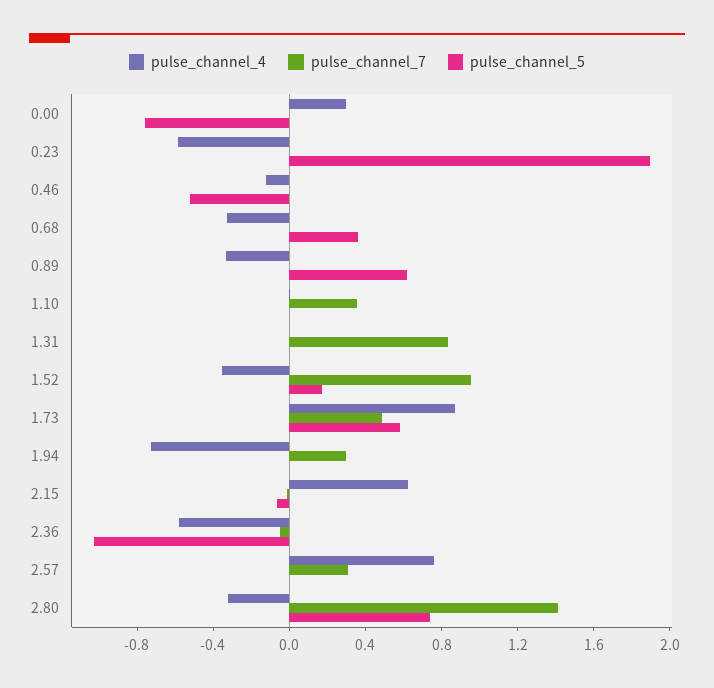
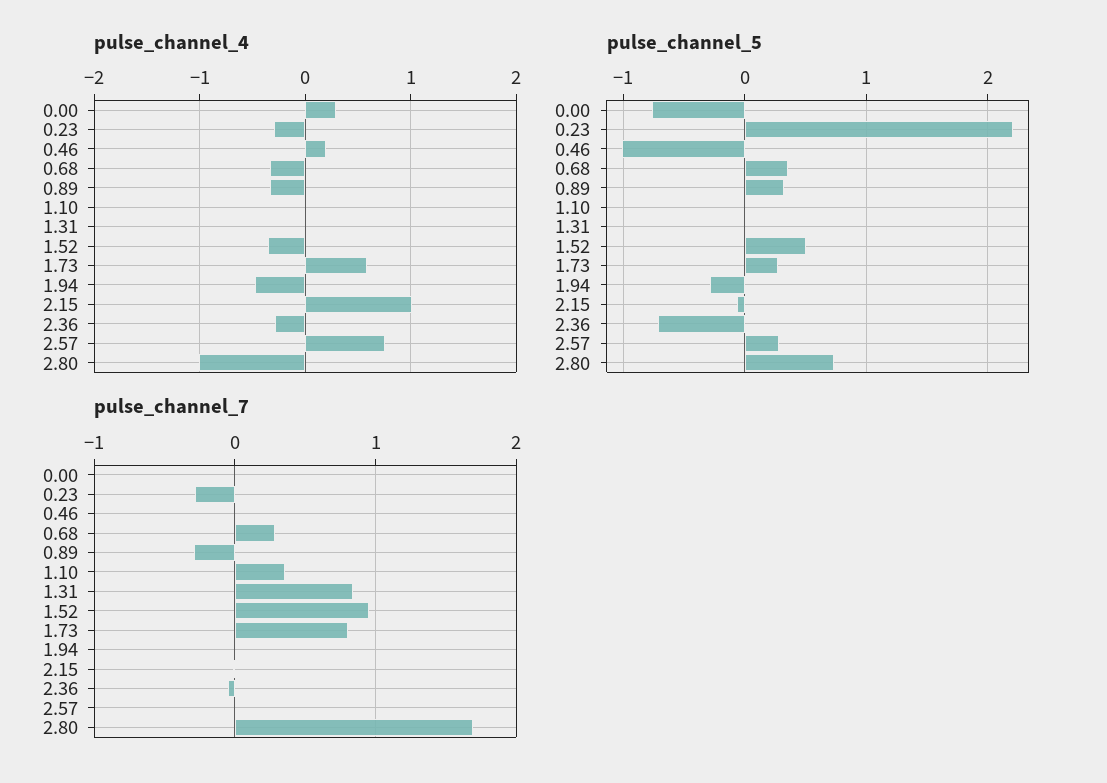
pulse_channel_4, 0.23: -0.6 -> -0.3
pulse_channel_7, 0.23: 0 -> -0.3
pulse_channel_5, 0.23: 1.9 -> 2.2
pulse_channel_4, 0.46: -0.1 -> 0.2
pulse_channel_5, 0.46: -0.5 -> -1
pulse_channel_7, 0.68: 0 -> 0.3
pulse_channel_7, 0.89: 0 -> -0.3
pulse_channel_5, 0.89: 0.6 -> 0.3
pulse_channel_5, 1.52: 0.2 -> 0.5
pulse_channel_4, 1.73: 0.9 -> 0.6
pulse_channel_7, 1.73: 0.5 -> 0.8
pulse_channel_5, 1.73: 0.6 -> 0.3
pulse_channel_4, 1.94: -0.7 -> -0.5
pulse_channel_7, 1.94: 0.3 -> 0
pulse_channel_5, 1.94: 0 -> -0.3
pulse_channel_4, 2.15: 0.6 -> 1
pulse_channel_4, 2.36: -0.6 -> -0.3
pulse_channel_5, 2.36: -1 -> -0.7
pulse_channel_7, 2.57: 0.3 -> 0
pulse_channel_5, 2.57: 0 -> 0.3
pulse_channel_4, 2.80: -0.3 -> -1
pulse_channel_7, 2.80: 1.4 -> 1.7

